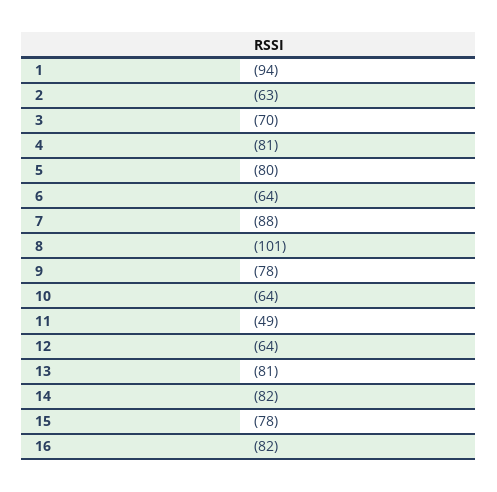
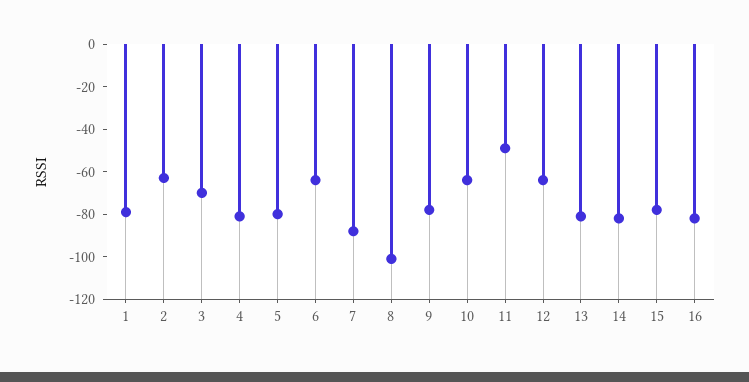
1: -94 -> -80

